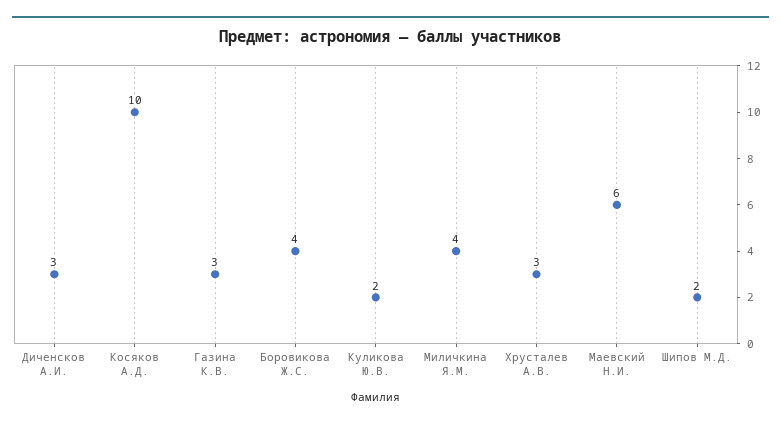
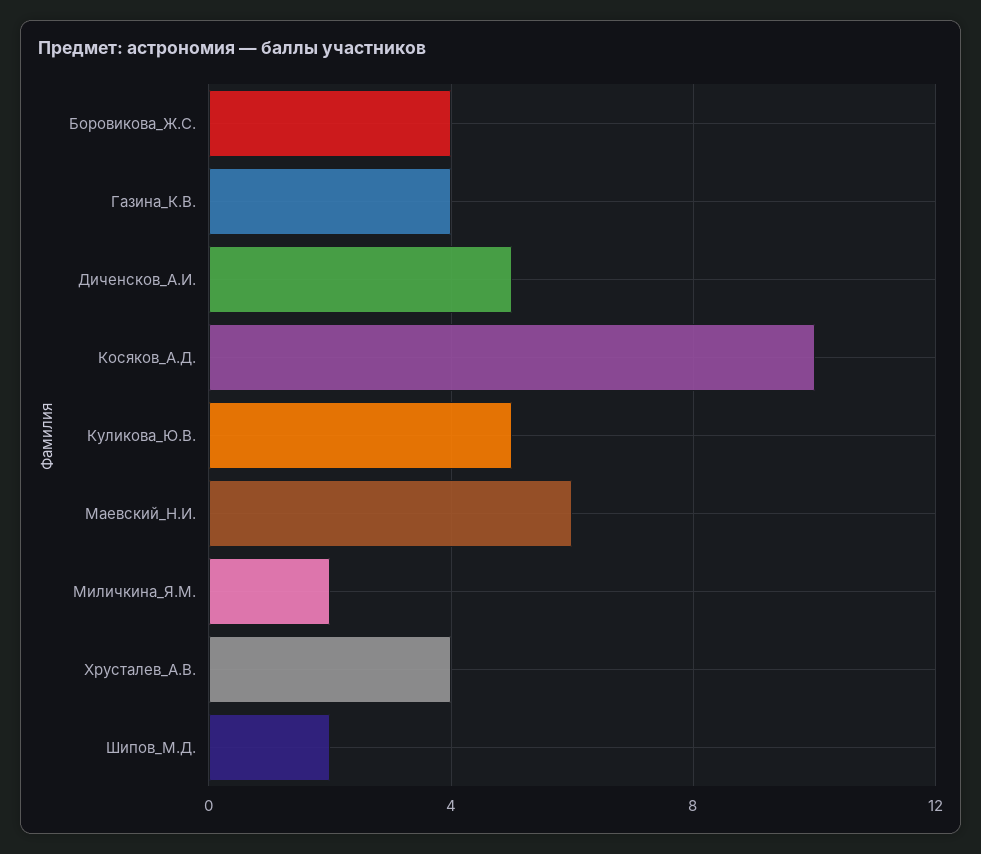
Диченсков А.И.: 3 -> 5
Газина К.В.: 3 -> 4
Куликова Ю.В.: 2 -> 5
Миличкина Я.М.: 4 -> 2
Хрусталев А.В.: 3 -> 4

